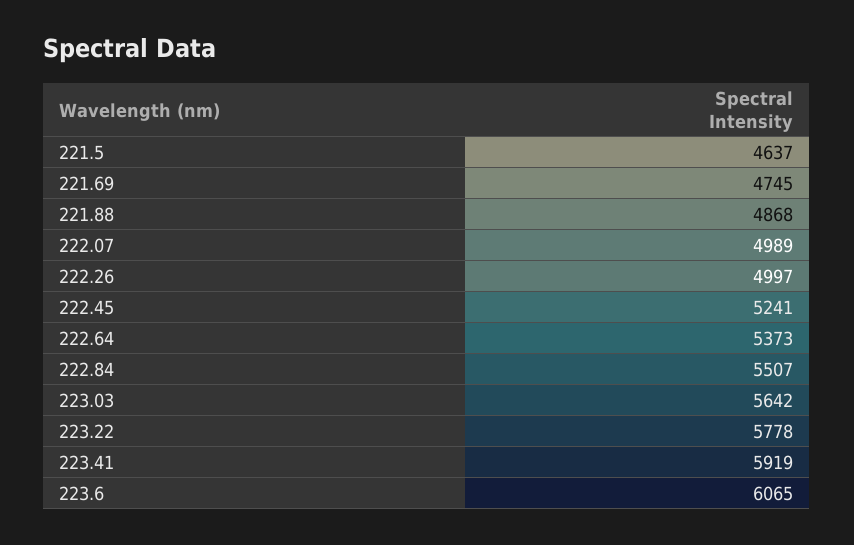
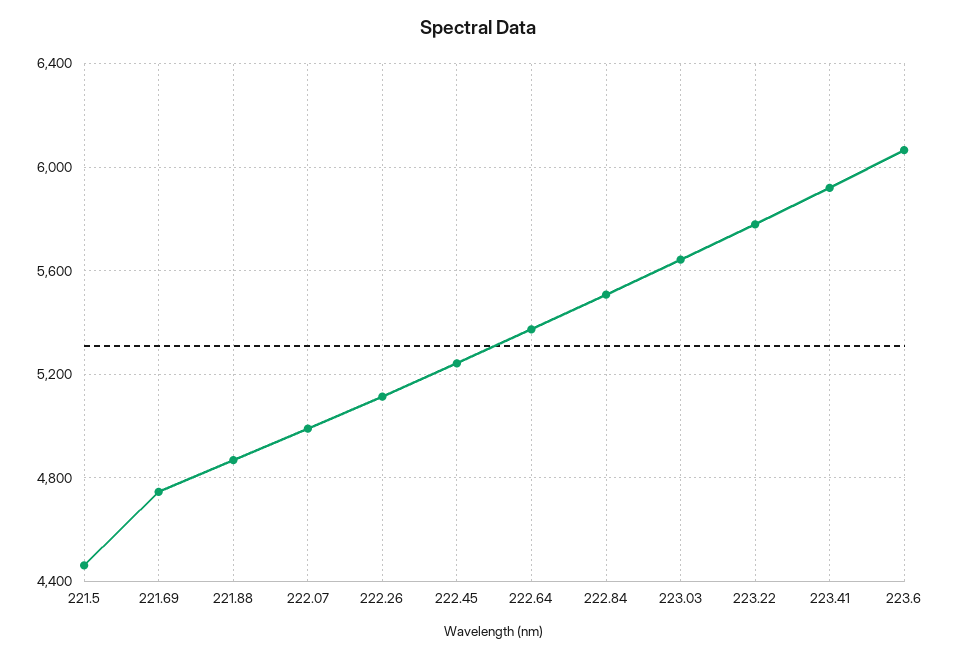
221.5: 4637 -> 4450
222.26: 4997 -> 5100

